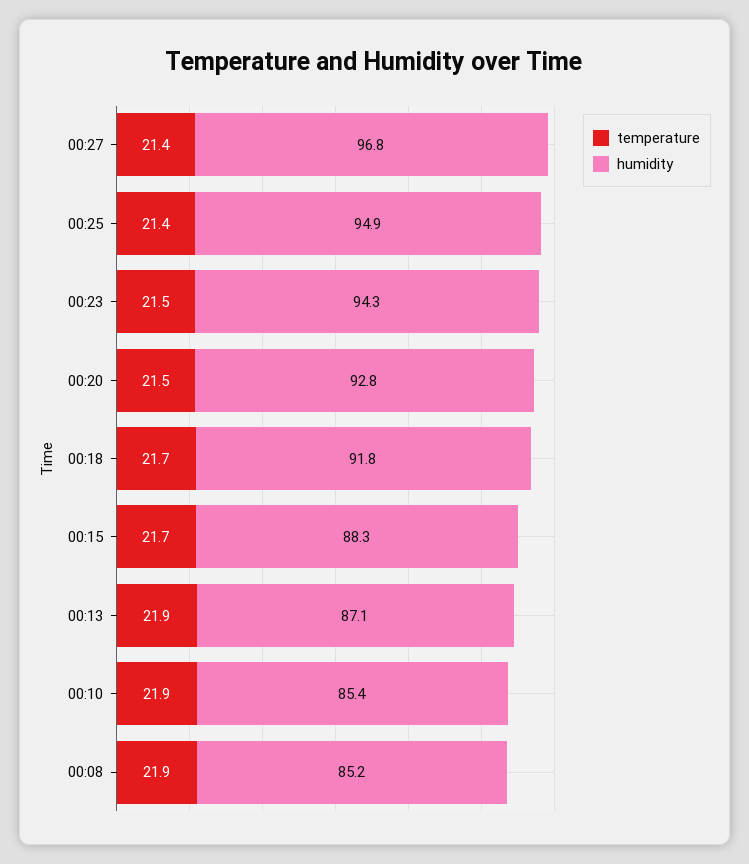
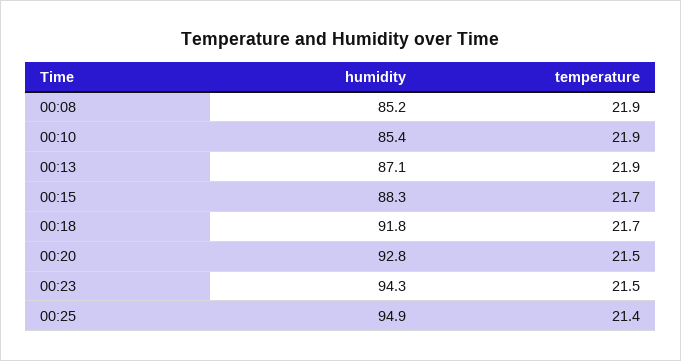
temperature, 00:27: 21.4 -> none
humidity, 00:27: 96.8 -> none

